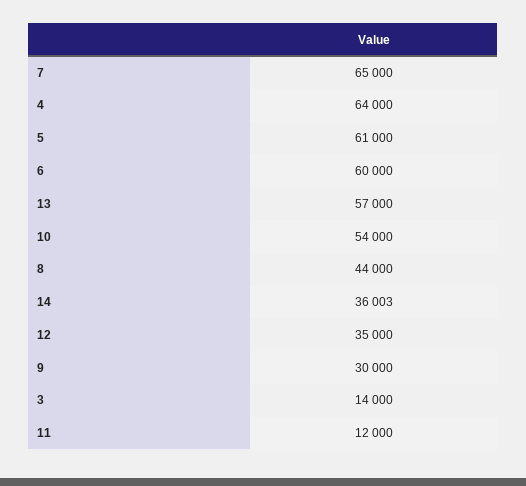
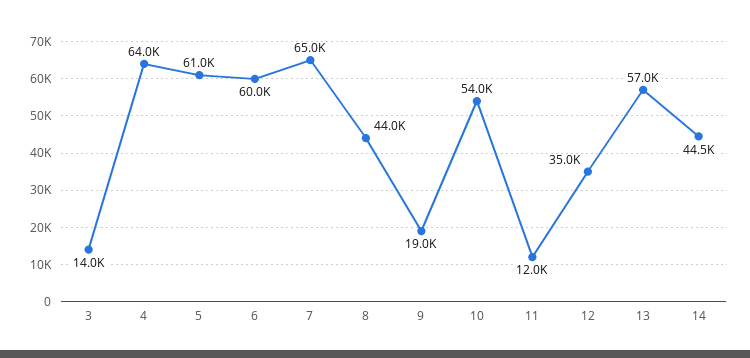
14: 36003 -> 44500
9: 30000 -> 19000

